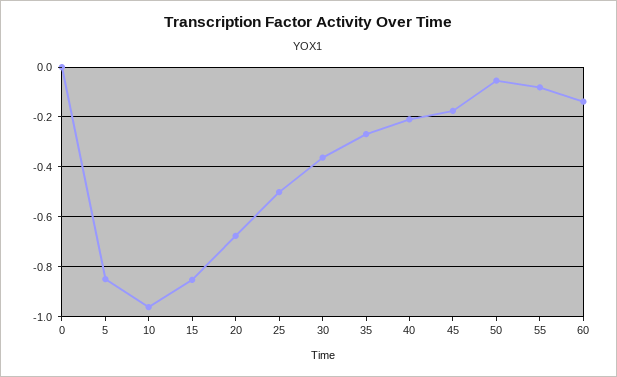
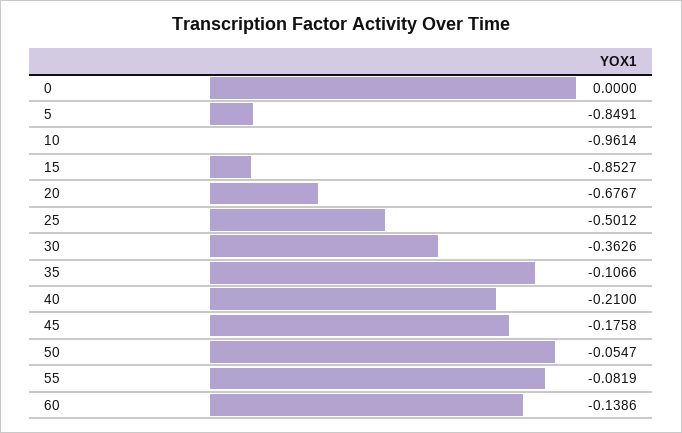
35: -0.275 -> -0.1066

